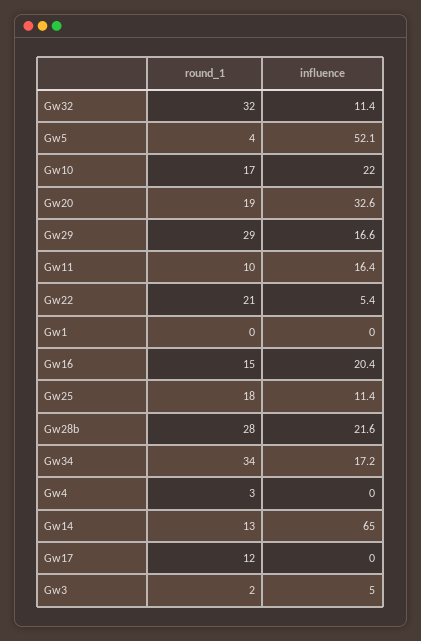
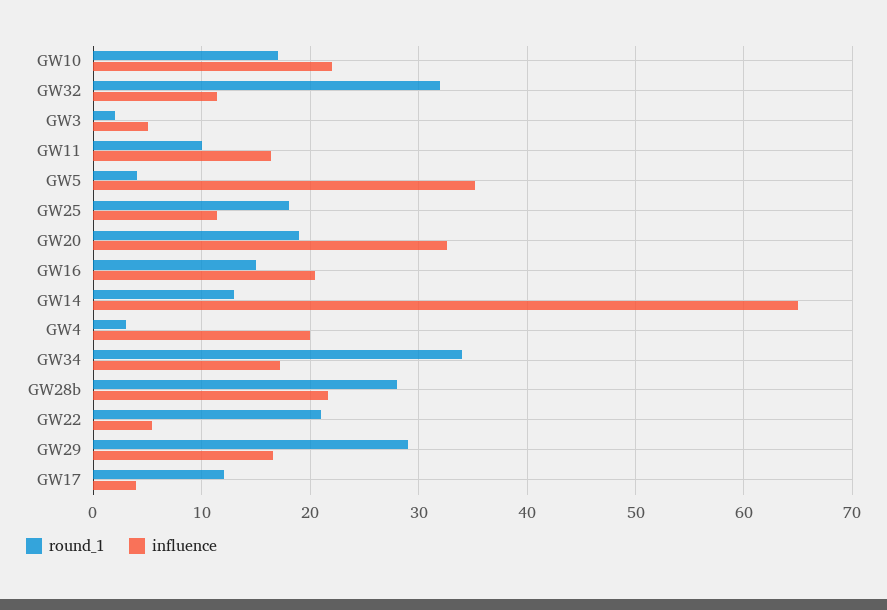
influence, Gw5: 52.1 -> 35
round_1, Gw1: 0 -> none
influence, Gw1: 0 -> none
influence, Gw4: 0 -> 20
influence, Gw17: 0 -> 4

